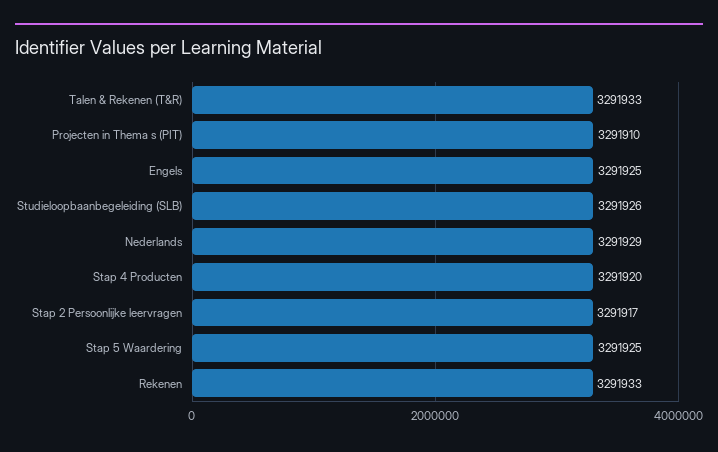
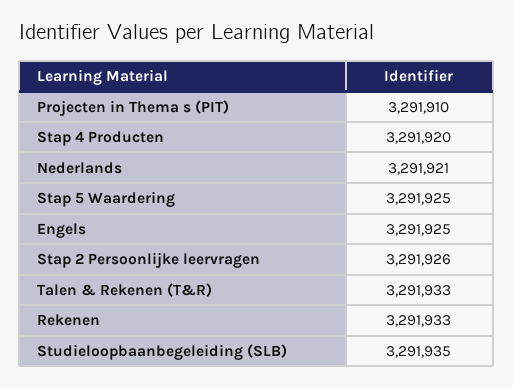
Studieloopbaanbegeleiding (SLB): 3291926 -> 3291935
Nederlands: 3291929 -> 3291921
Stap 2 Persoonlijke leervragen: 3291917 -> 3291926

